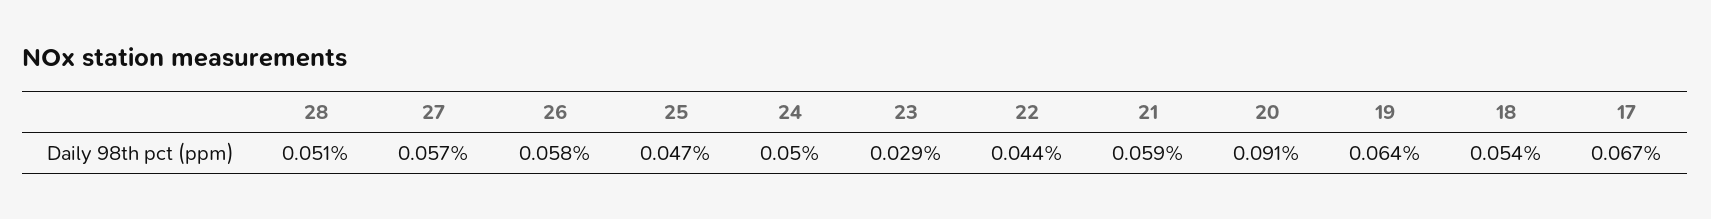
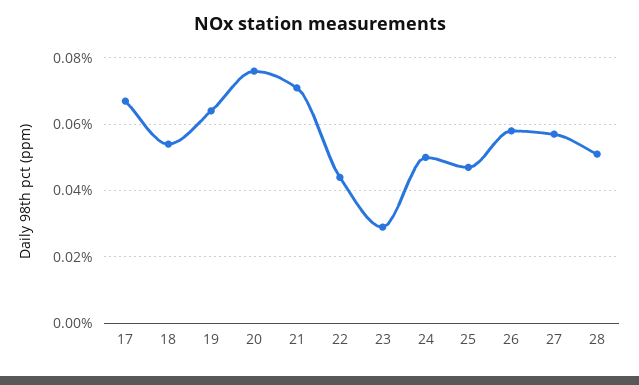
21: 0.059 -> 0.07
20: 0.091 -> 0.075

